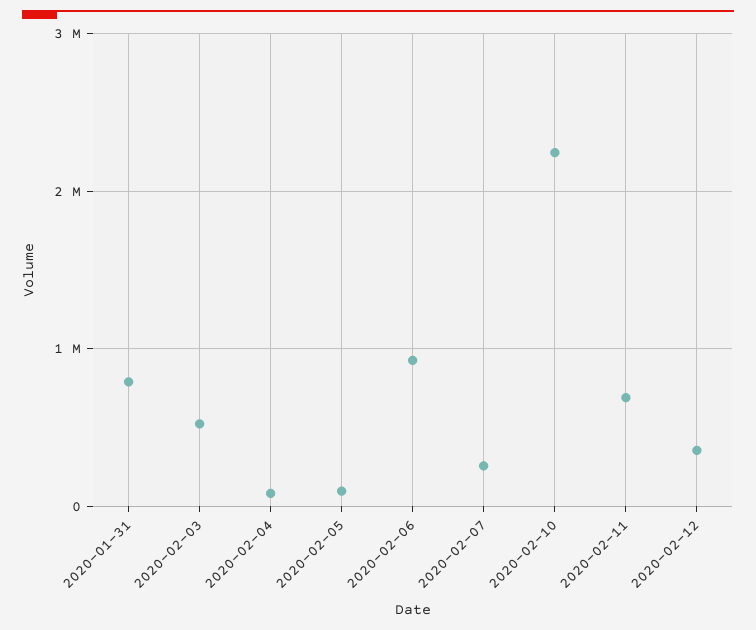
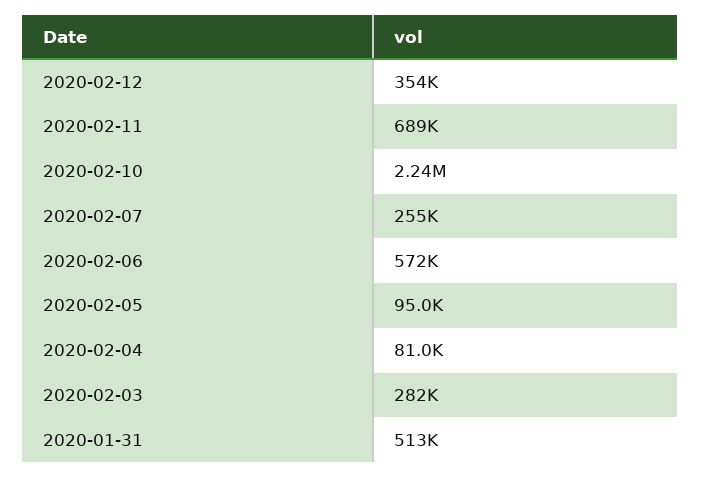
2020-01-31: 800000 -> 513000
2020-02-03: 500000 -> 282000
2020-02-06: 900000 -> 572000

